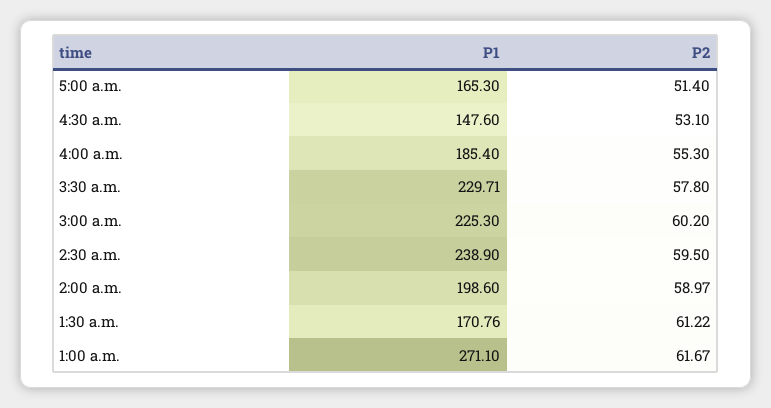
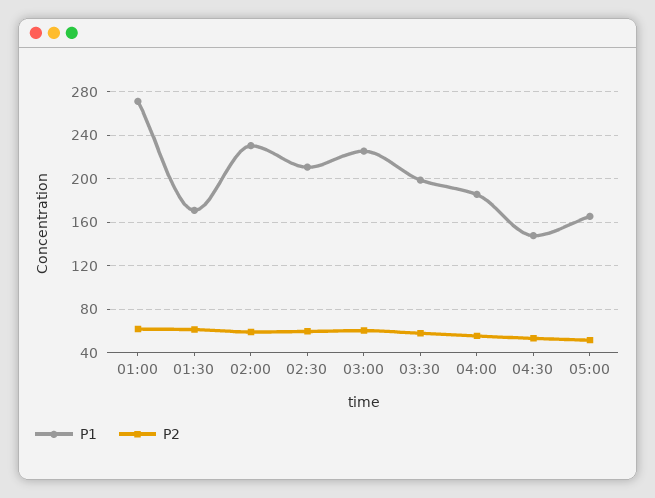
P1, 3:30 a.m.: 229.71 -> 200
P1, 2:30 a.m.: 238.9 -> 210
P1, 2:00 a.m.: 198.6 -> 230

